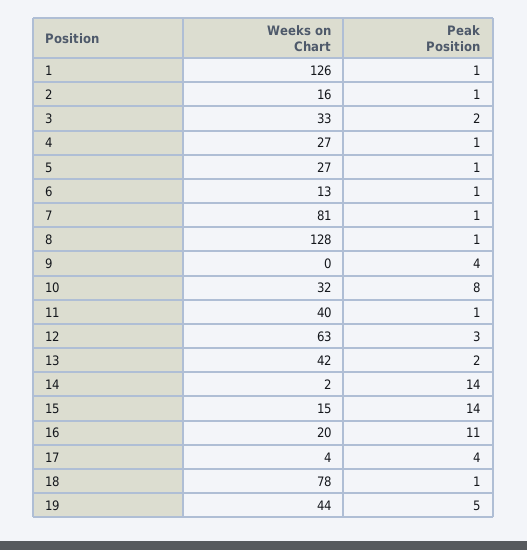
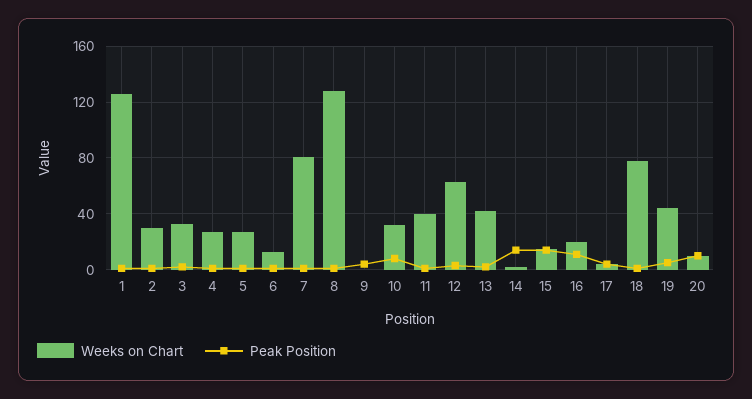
Weeks on Chart, 2: 16 -> 30
Weeks on Chart, 20: none -> 10
Peak Position, 20: none -> 10

